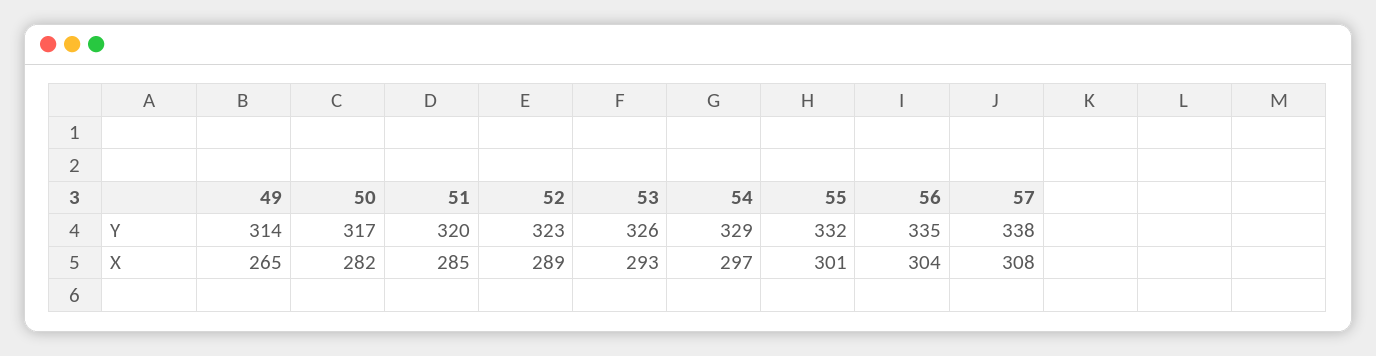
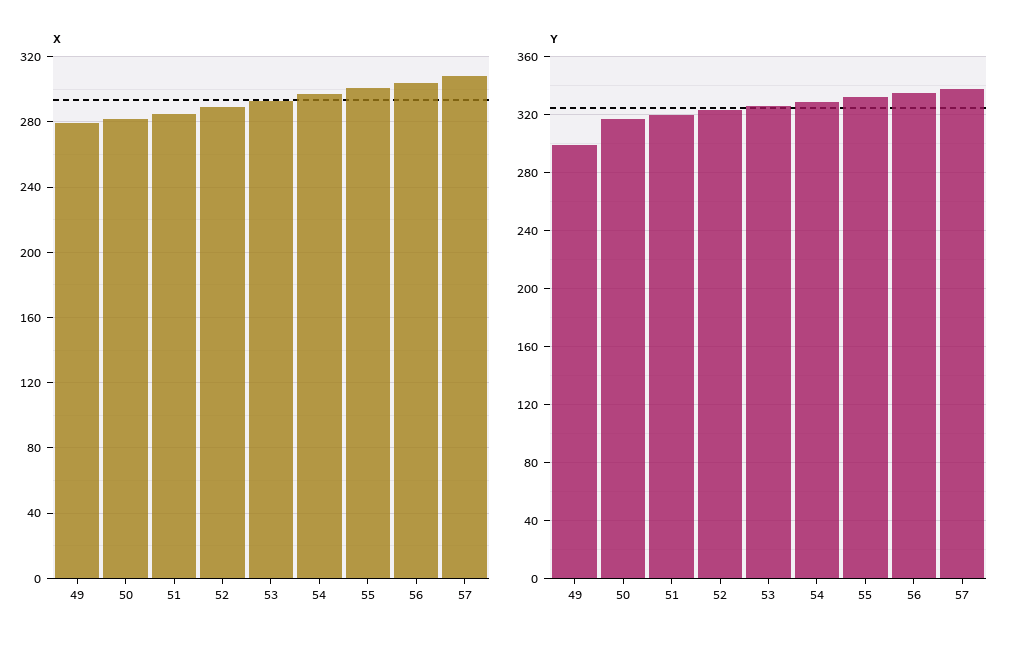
Y, 49: 314 -> 300
X, 49: 265 -> 280

